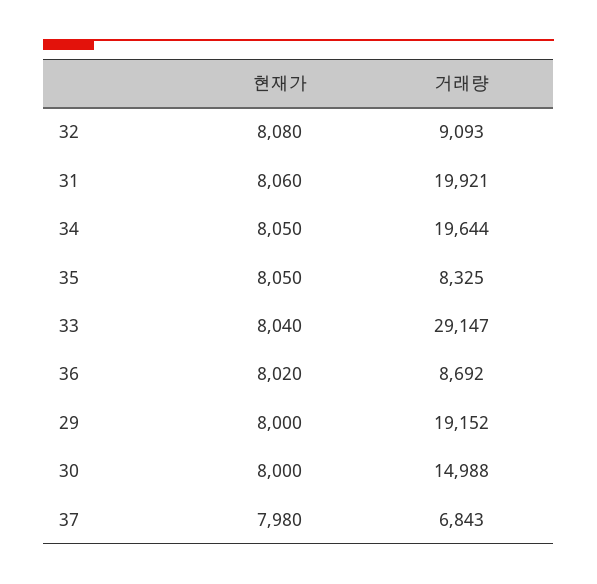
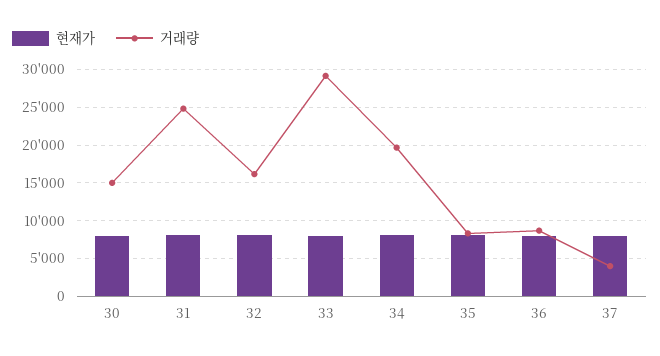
거래량, 32: 9093 -> 16000
거래량, 31: 19921 -> 25000
현재가, 29: 8000 -> none
거래량, 29: 19152 -> none
거래량, 37: 6843 -> 4000

